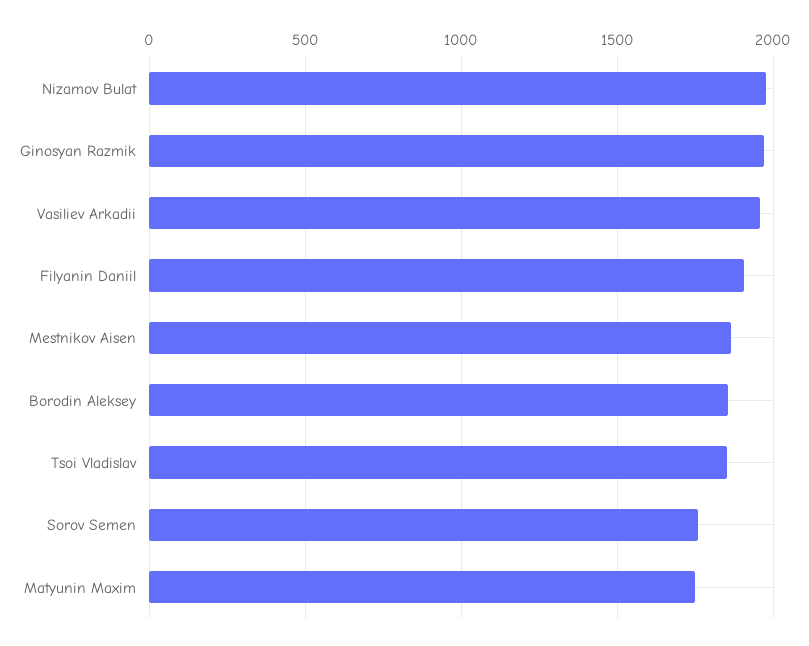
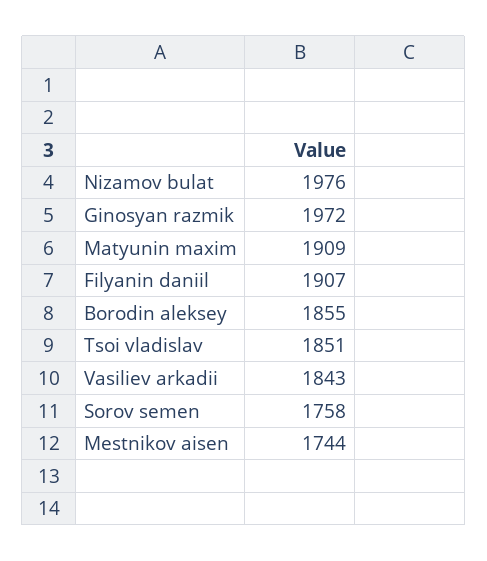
Vasiliev Arkadii: 1950 -> 1843
Mestnikov Aisen: 1850 -> 1744
Matyunin Maxim: 1750 -> 1909

